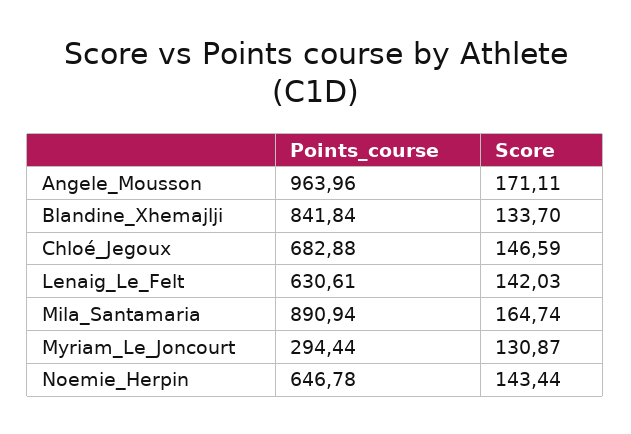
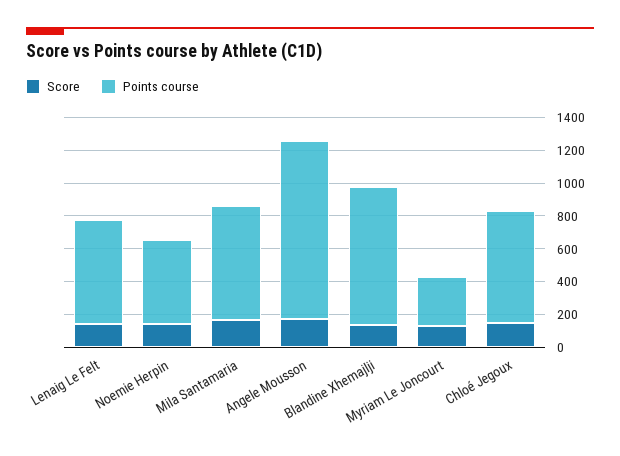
Points_course, Angele_Mousson: 963.96 -> 1100
Points_course, Mila_Santamaria: 890.94 -> 700
Points_course, Noemie_Herpin: 646.78 -> 500

